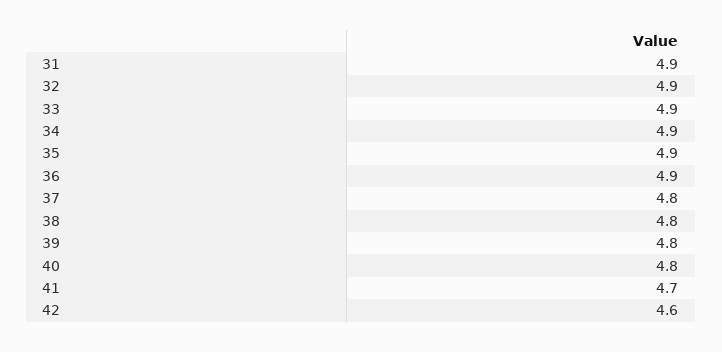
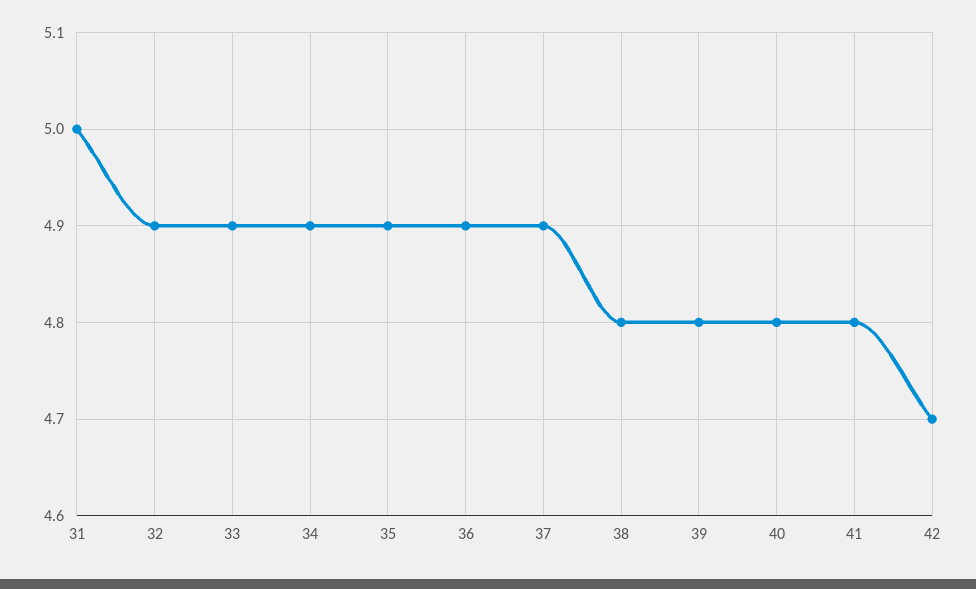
31: 4.9 -> 5
37: 4.8 -> 4.9
41: 4.7 -> 4.8
42: 4.6 -> 4.7

